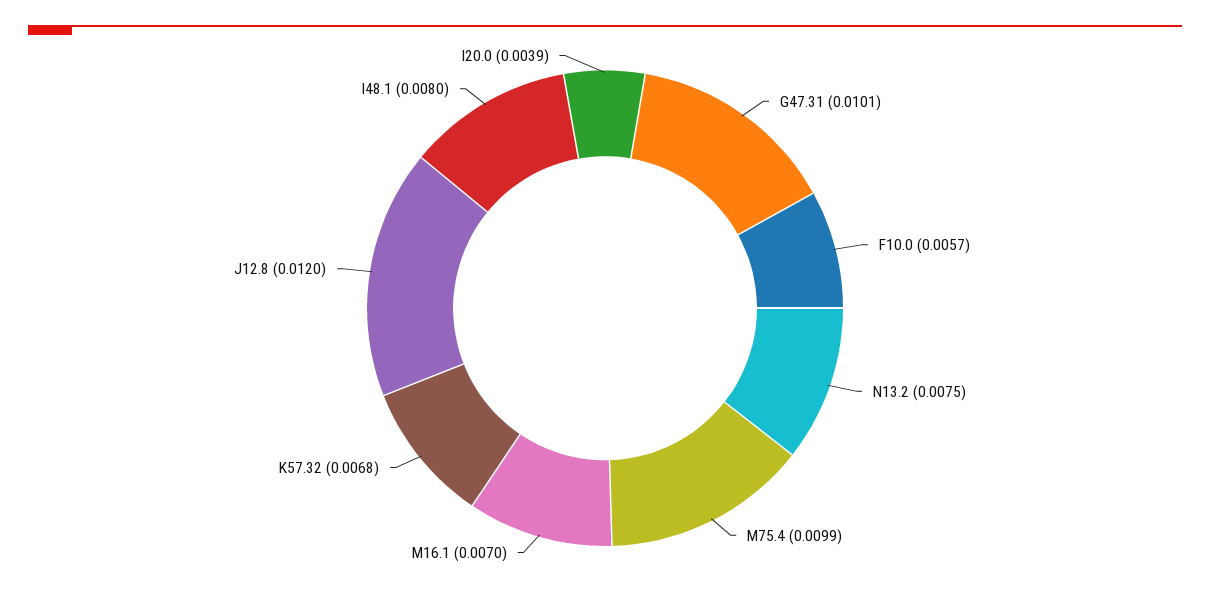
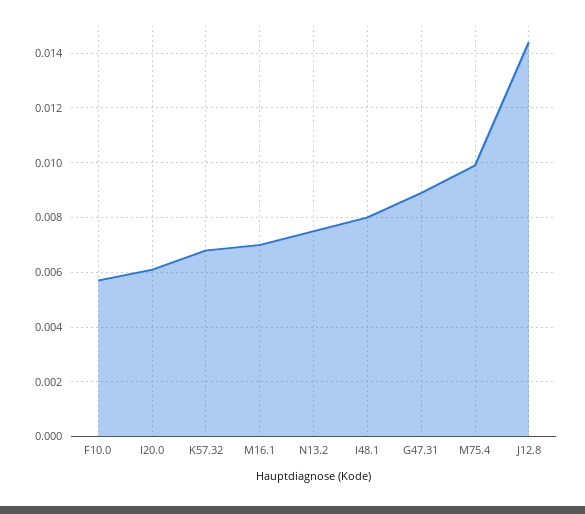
G47.31: 0.0101 -> 0.009
J12.8: 0.012 -> 0.0145
I20.0: 0.0039 -> 0.006

